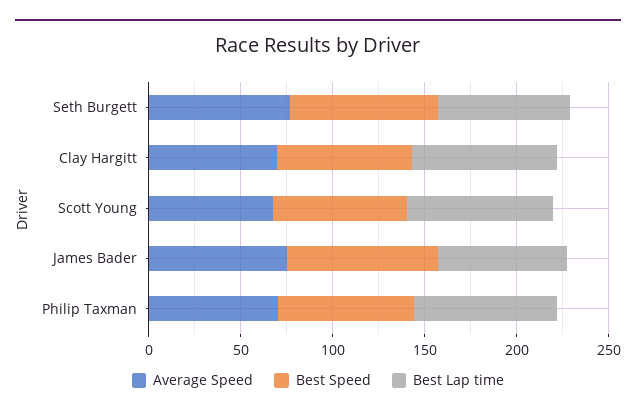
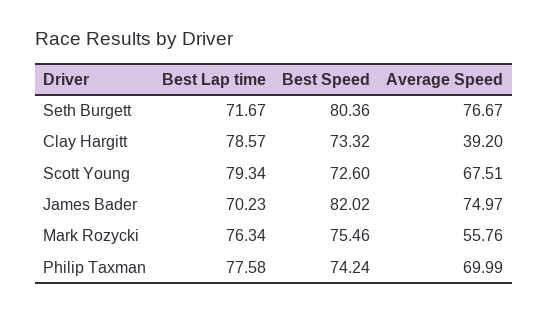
Average Speed, Clay Hargitt: 70 -> 39.2
Best Lap time, Mark Rozycki: none -> 76.34
Best Speed, Mark Rozycki: none -> 75.46
Average Speed, Mark Rozycki: none -> 55.76

